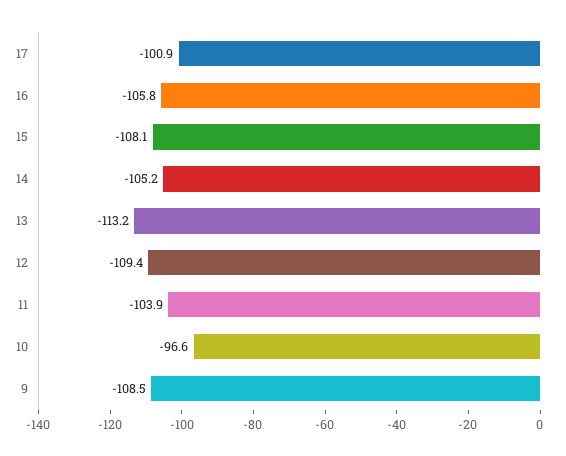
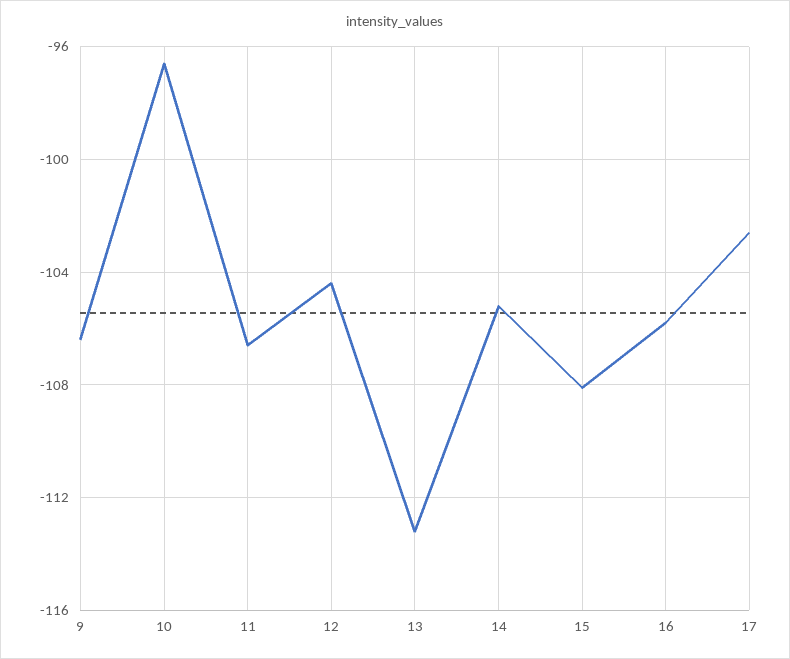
17: -100.9 -> -102.5
12: -109.4 -> -104.5
11: -103.9 -> -106.5
9: -108.5 -> -106.5

